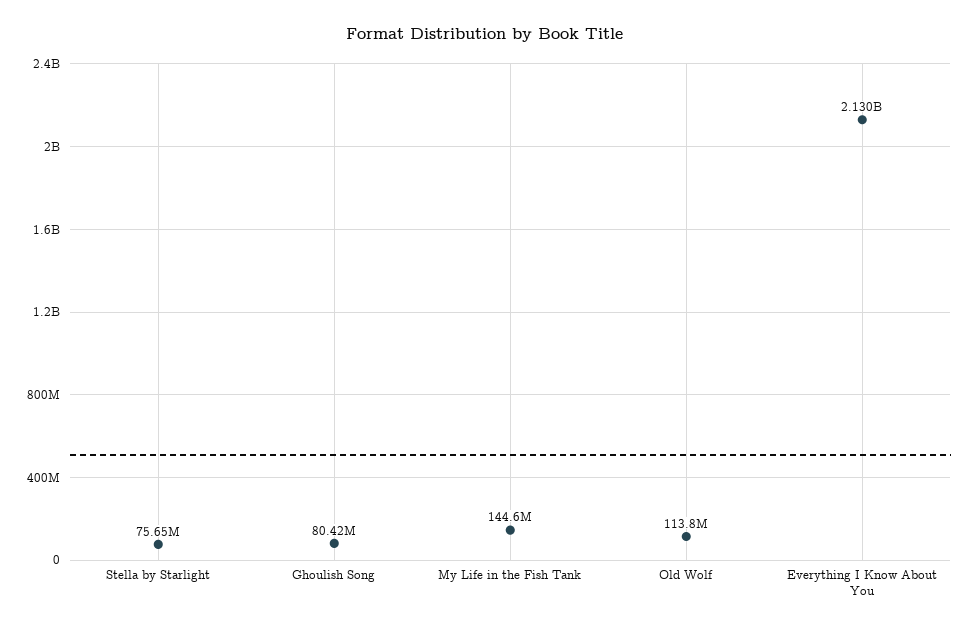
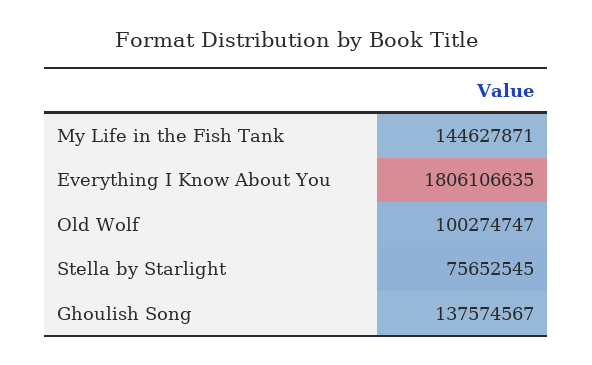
Ghoulish Song: 80420000 -> 137574567
Old Wolf: 113800000 -> 100274747
Everything I Know About You: 2130000000 -> 1806106635

